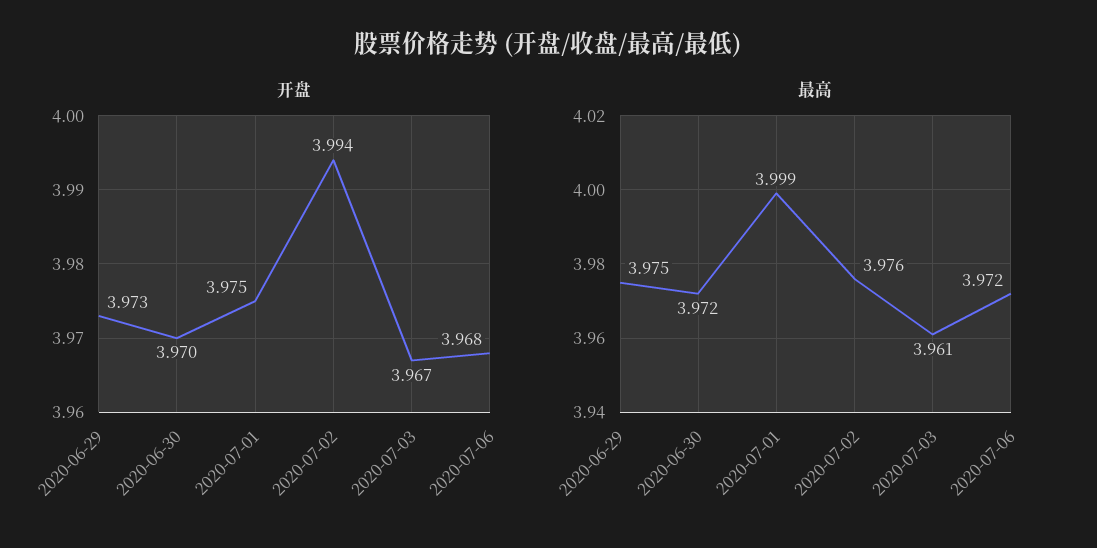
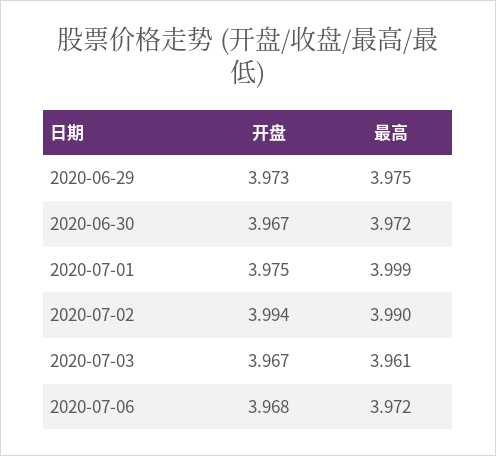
开盘, 2020-06-30: 3.97 -> 3.967
最高, 2020-07-02: 3.976 -> 3.99

